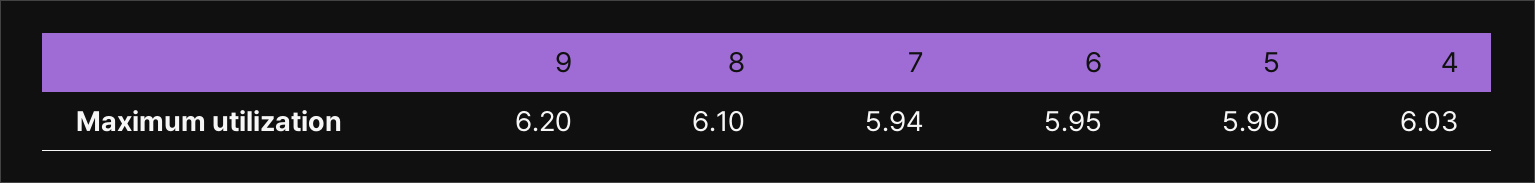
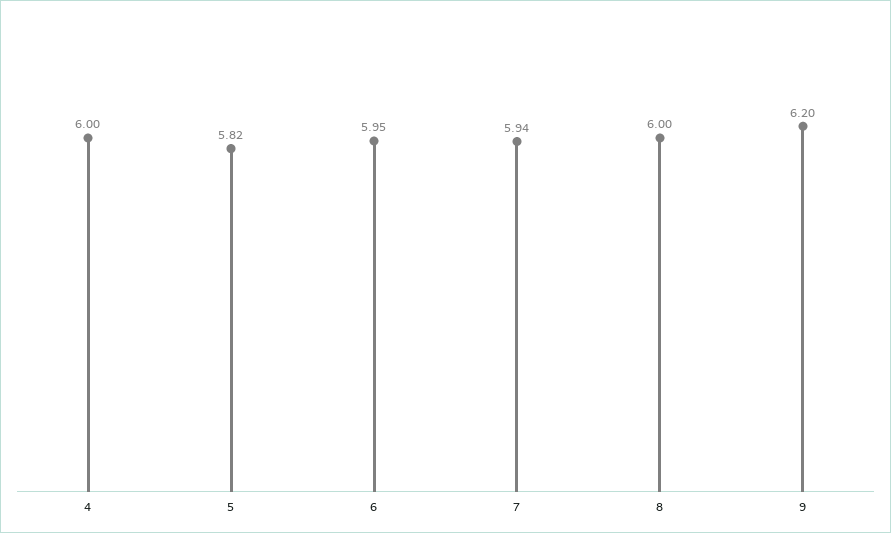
8: 6.1 -> 6
5: 5.9 -> 5.82
4: 6.03 -> 6

